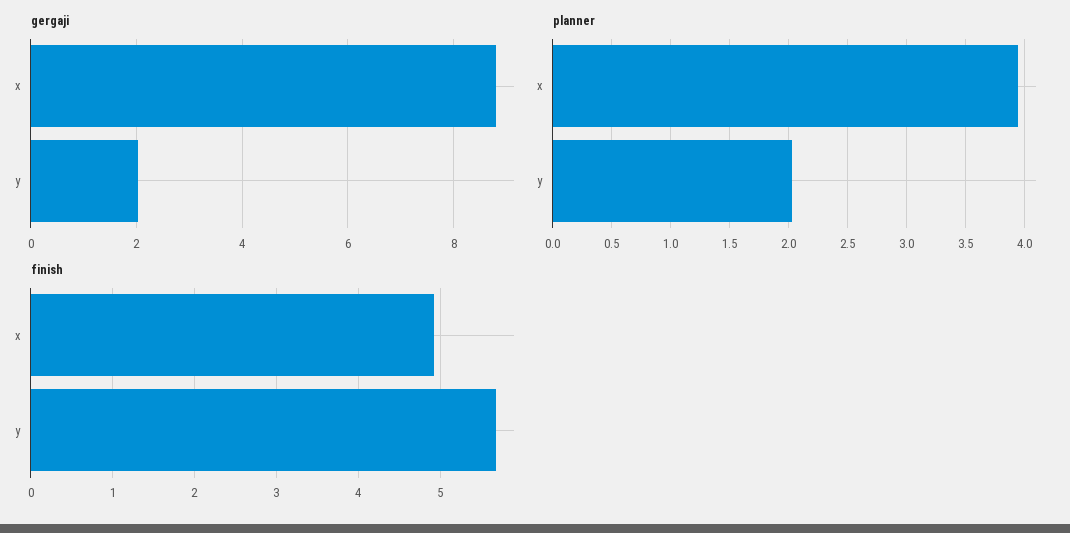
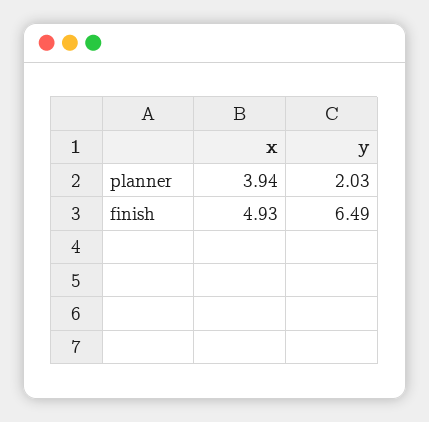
gergaji, x: 8.8 -> none
gergaji, y: 2 -> none
finish, y: 5.7 -> 6.49

